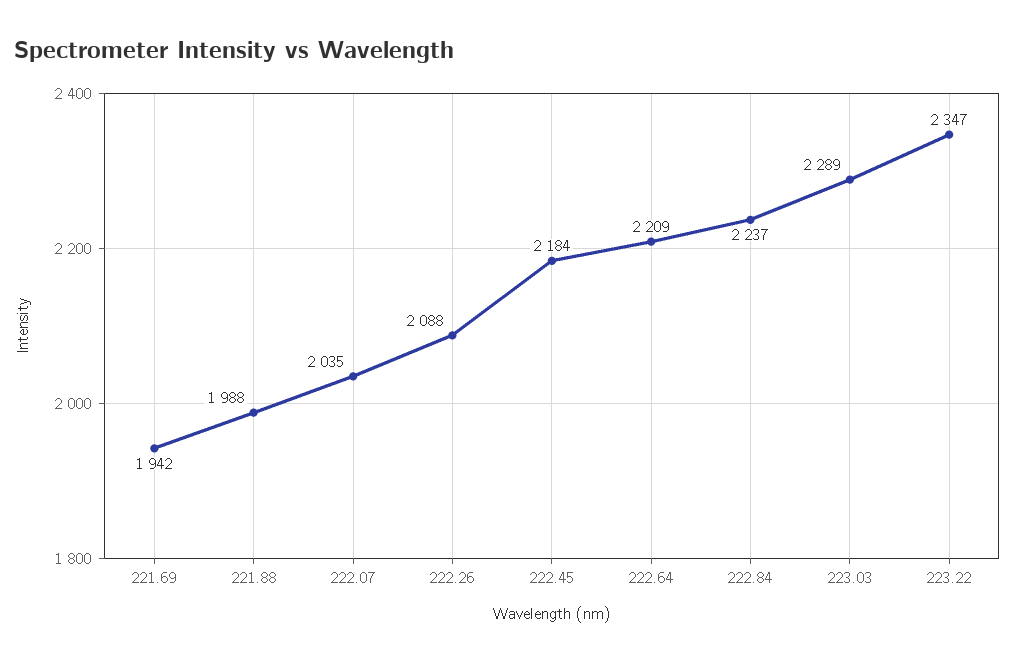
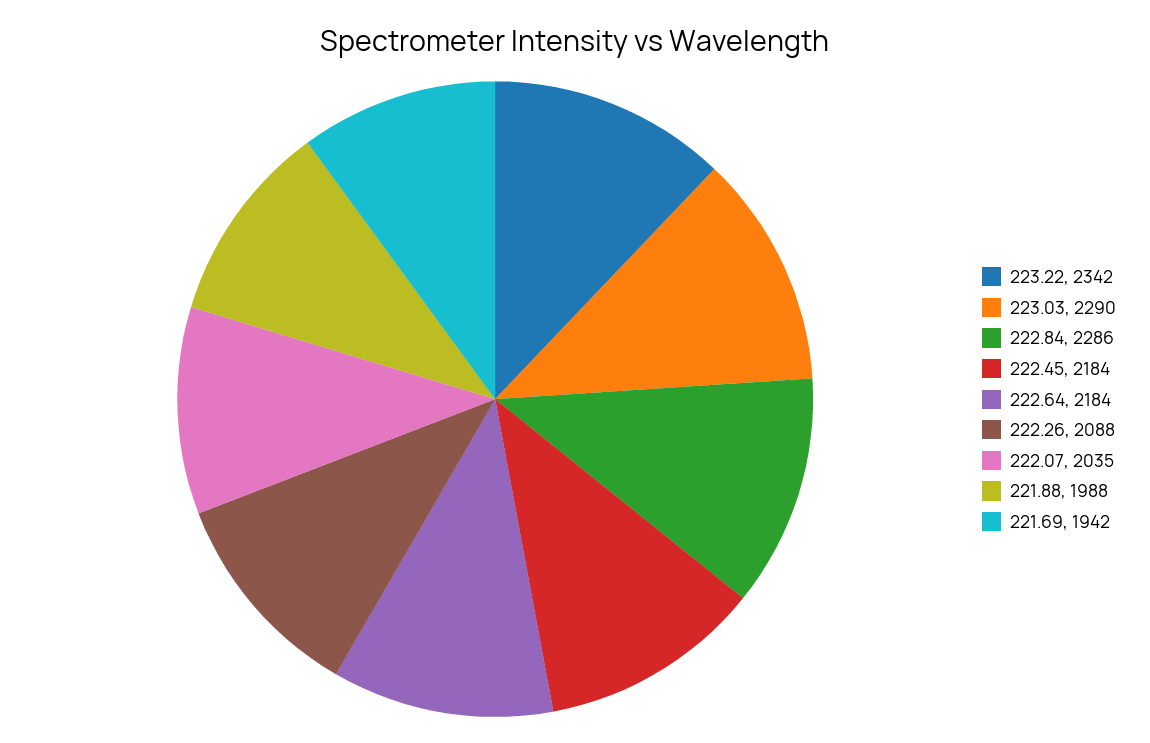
222.64: 2209 -> 2184
222.84: 2237 -> 2286
223.03: 2289 -> 2290
223.22: 2347 -> 2342

